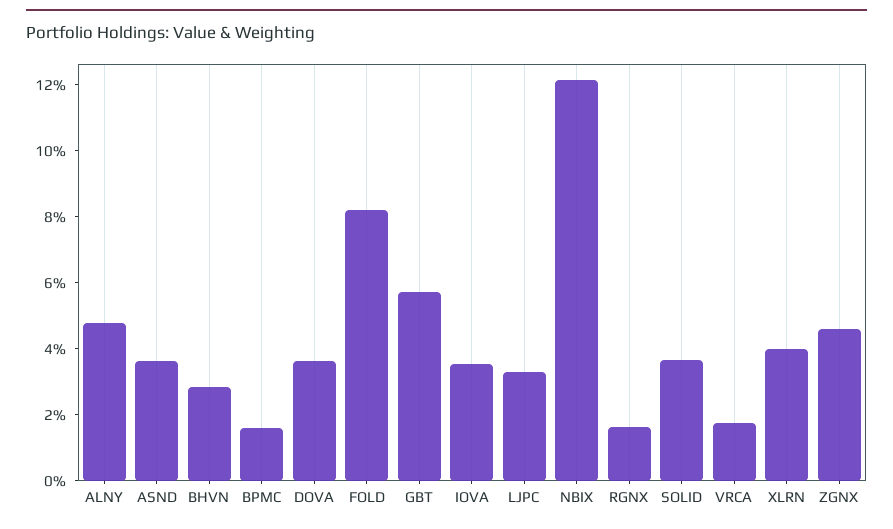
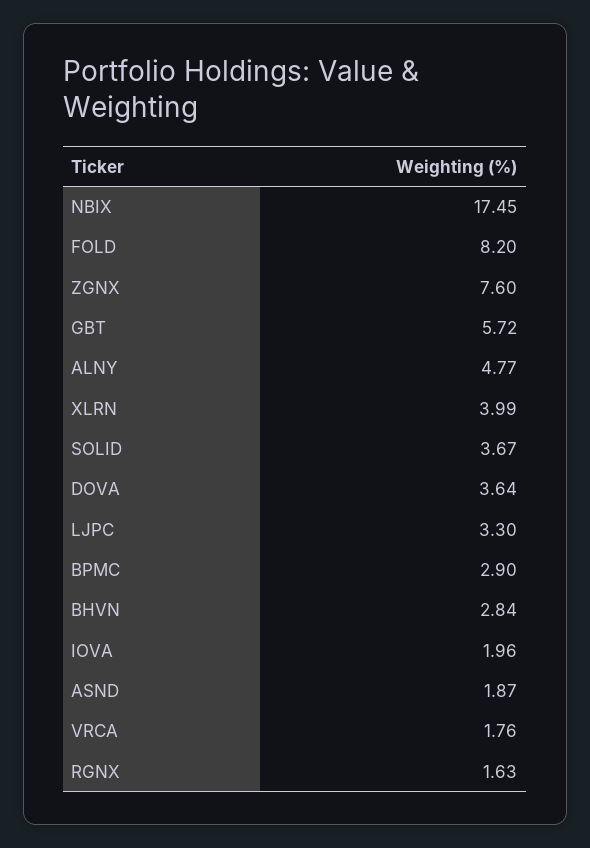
ASND: 3.5 -> 1.87
BPMC: 1.5 -> 2.9
IOVA: 3.5 -> 1.96
NBIX: 12 -> 17.45
ZGNX: 4.5 -> 7.6

